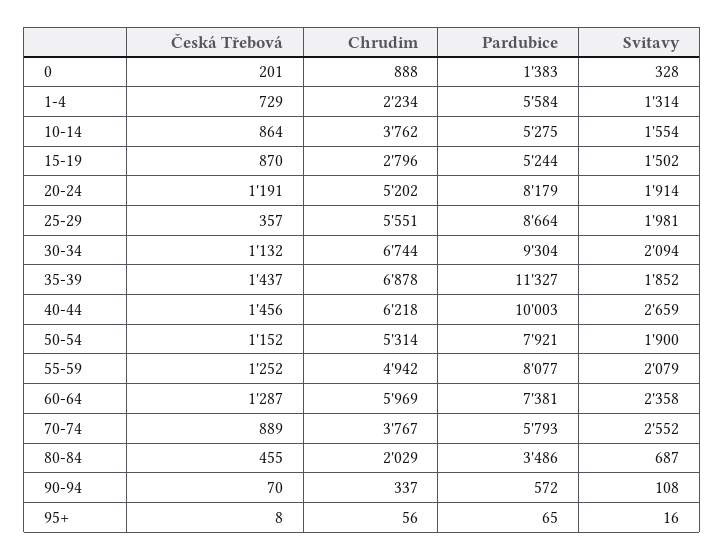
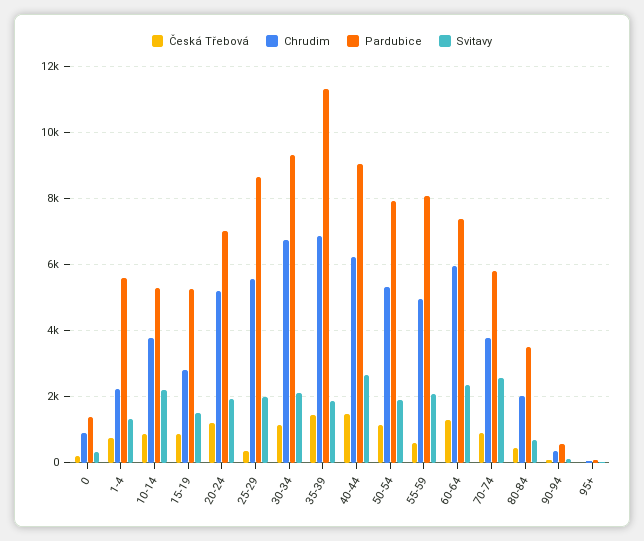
Svitavy, 10-14: 1554 -> 2200
Pardubice, 20-24: 8179 -> 7000
Pardubice, 40-44: 10003 -> 9000
Česká Třebová, 55-59: 1252 -> 600

